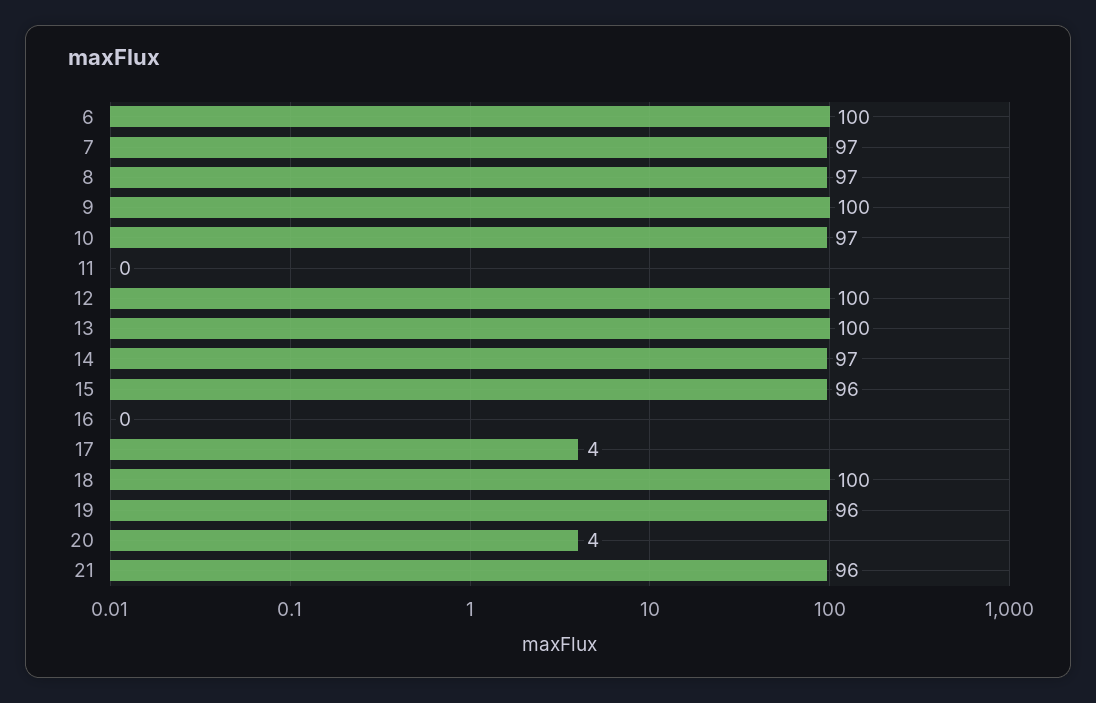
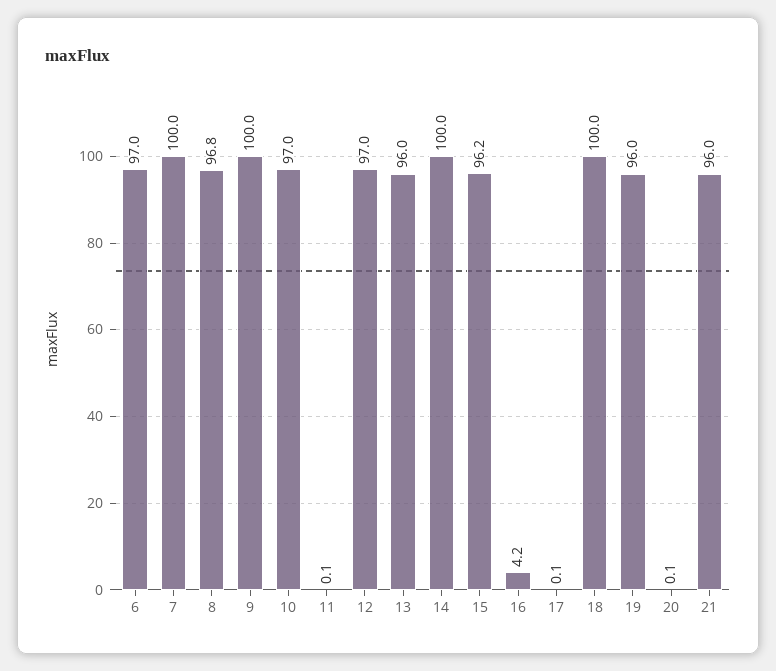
6: 100 -> 97
7: 97 -> 100
12: 100 -> 97
13: 100 -> 96
14: 97 -> 100
16: 0 -> 4.2
17: 4 -> 0.1
20: 4 -> 0.1

